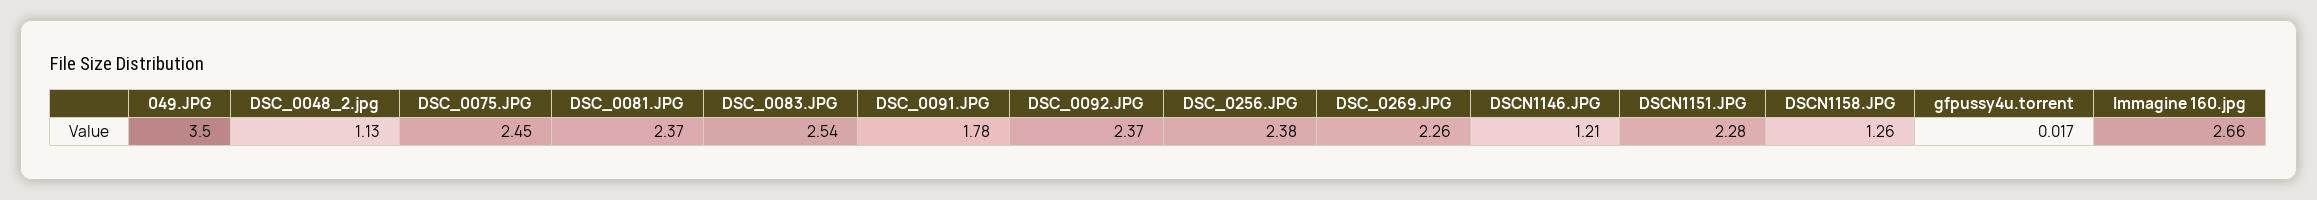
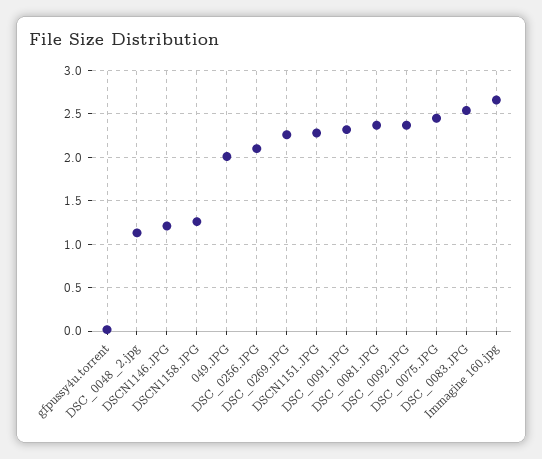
049.JPG: 3.5 -> 2
DSC_0091.JPG: 1.78 -> 2.3
DSC_0256.JPG: 2.38 -> 2.1

